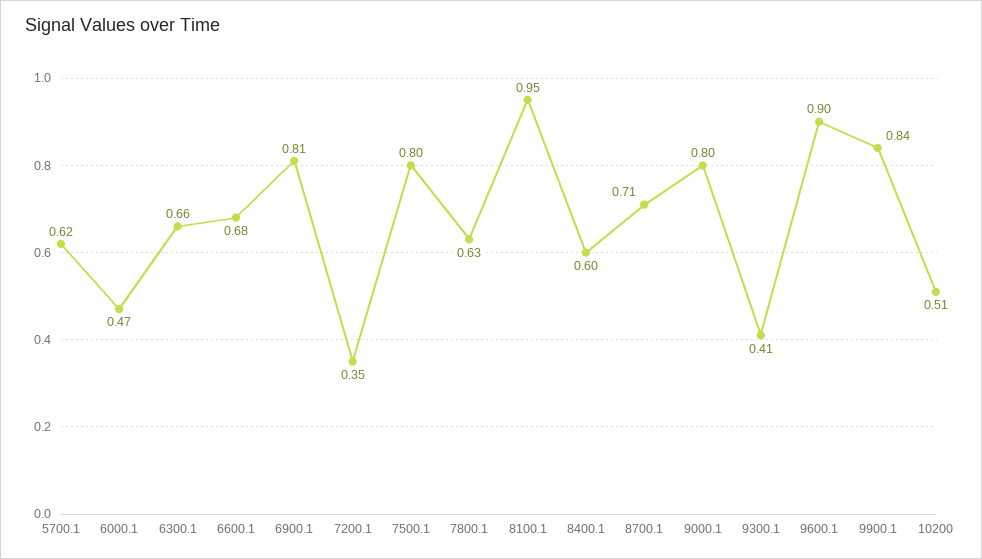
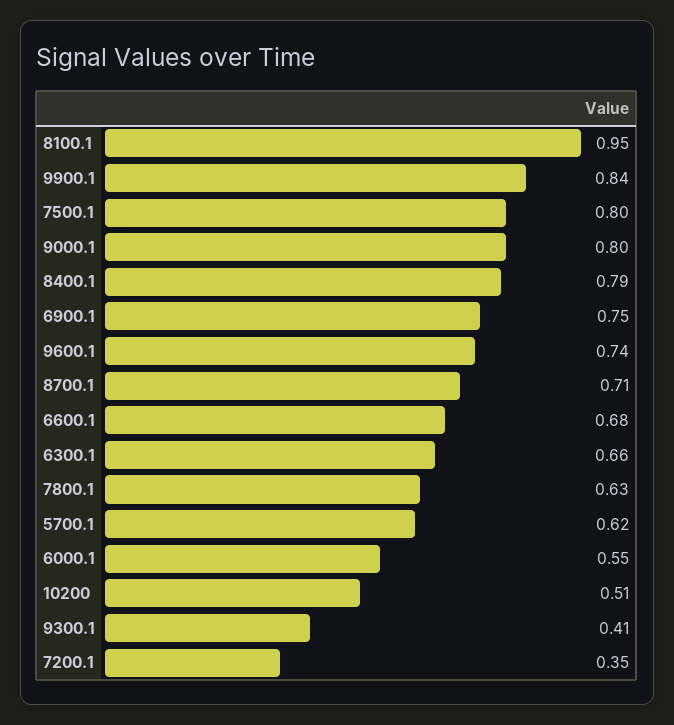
6000.1: 0.47 -> 0.55
6900.1: 0.81 -> 0.75
8400.1: 0.6 -> 0.79
9600.1: 0.9 -> 0.74

